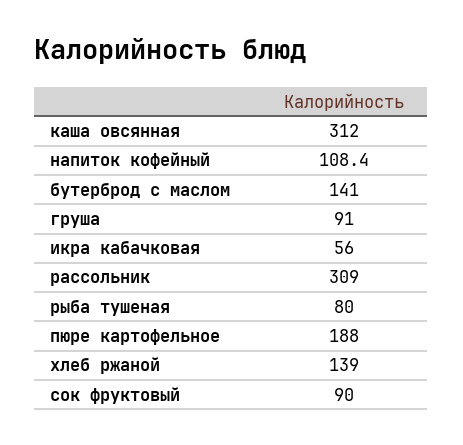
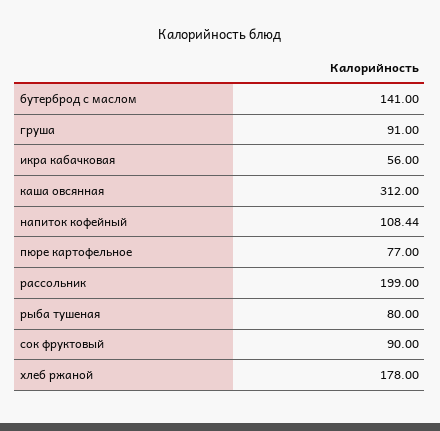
рассольник: 309 -> 199
пюре картофельное: 188 -> 77
хлеб ржаной: 139 -> 178

